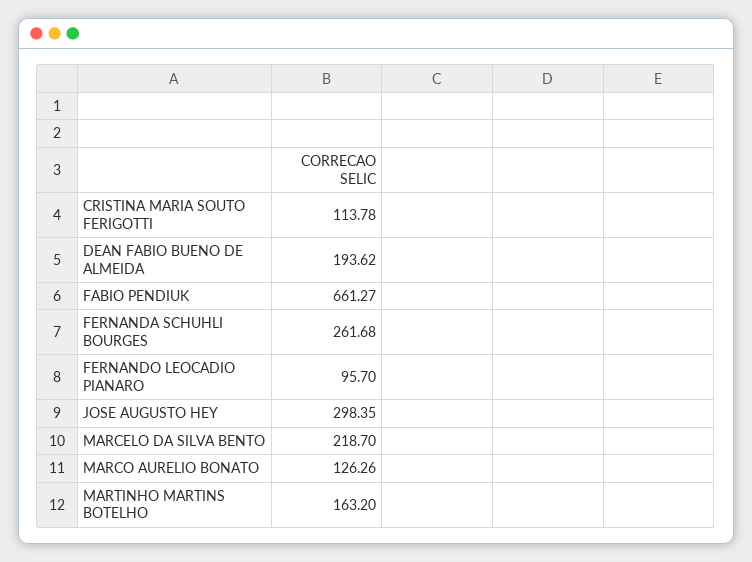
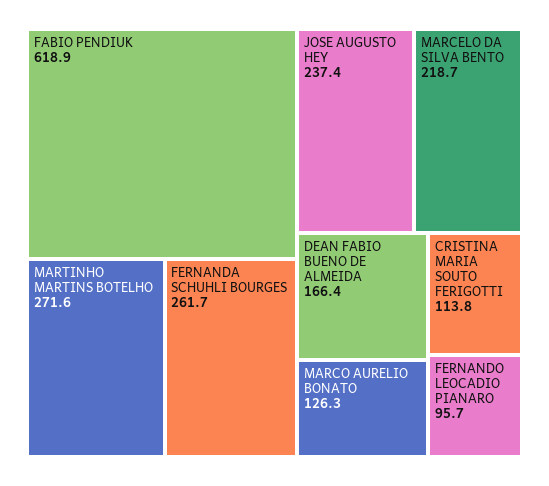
DEAN FABIO BUENO DE ALMEIDA: 193.62 -> 166.4
FABIO PENDIUK: 661.27 -> 618.9
JOSE AUGUSTO HEY: 298.35 -> 237.4
MARTINHO MARTINS BOTELHO: 163.2 -> 271.6

